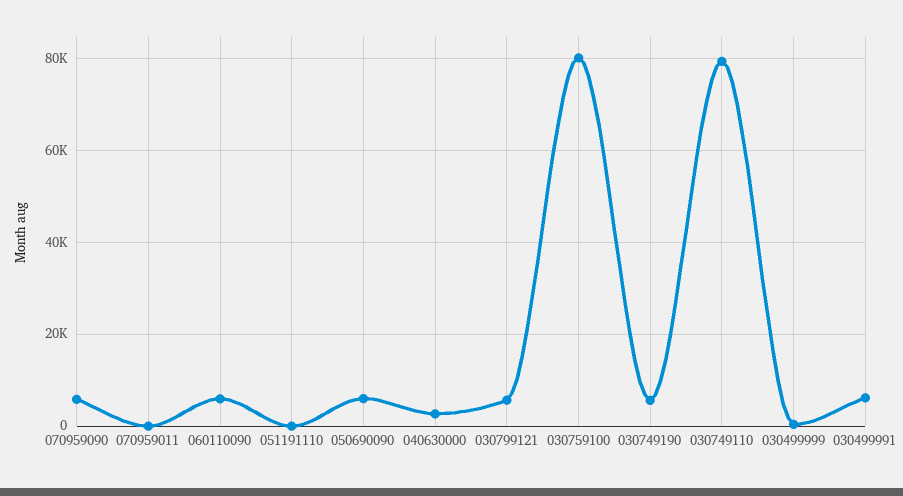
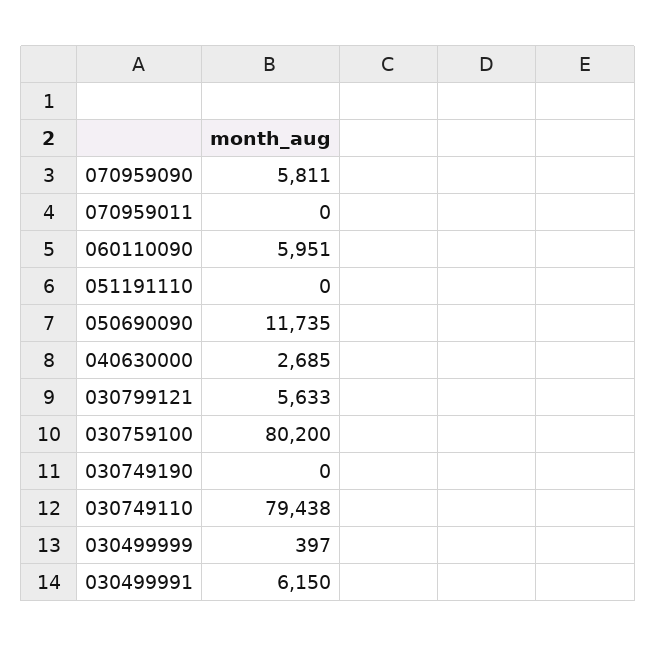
050690090: 6000 -> 11735
030749190: 6000 -> 0

